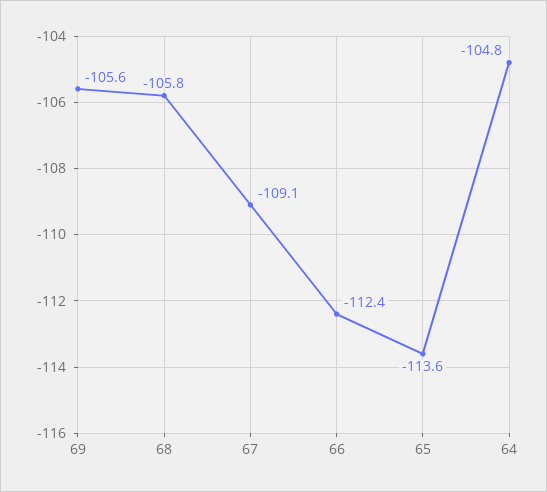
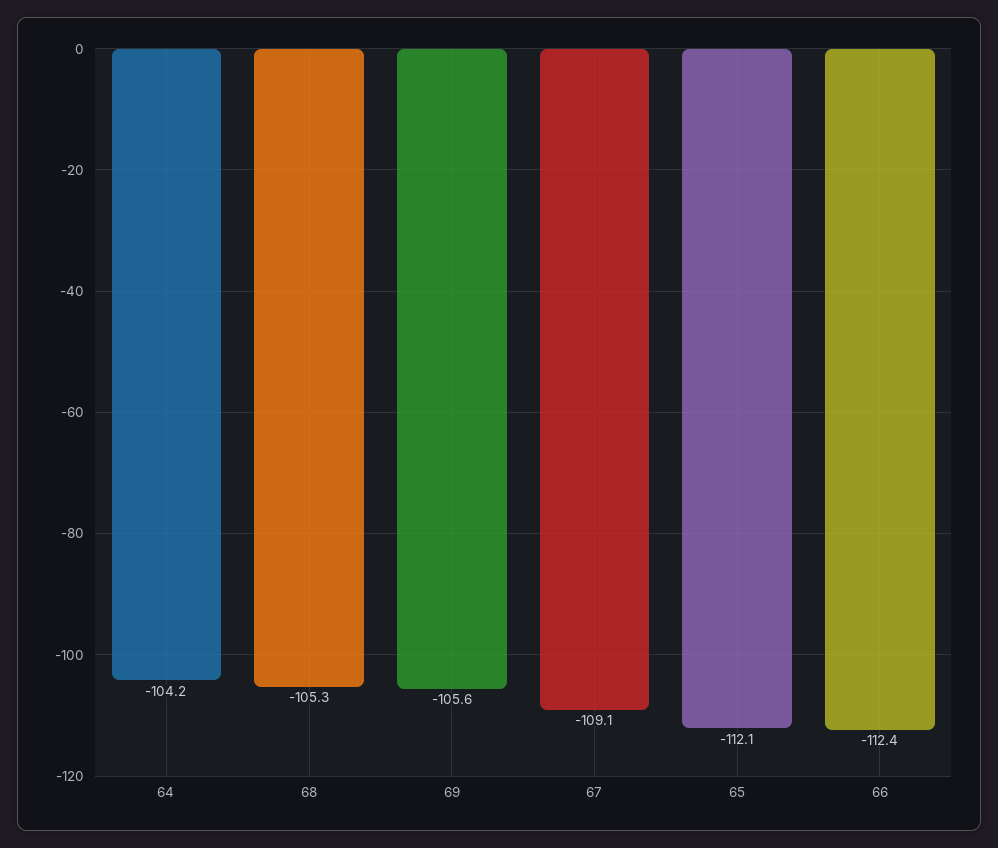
68: -105.8 -> -105.3
65: -113.6 -> -112.1
64: -104.8 -> -104.2

